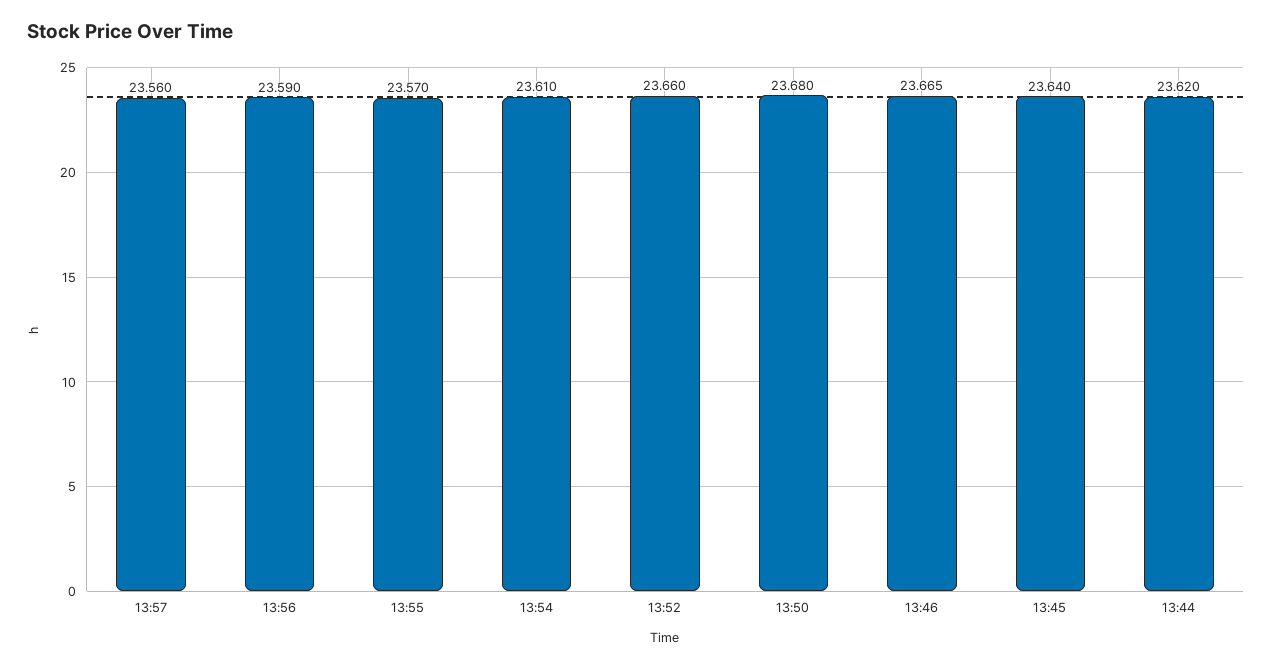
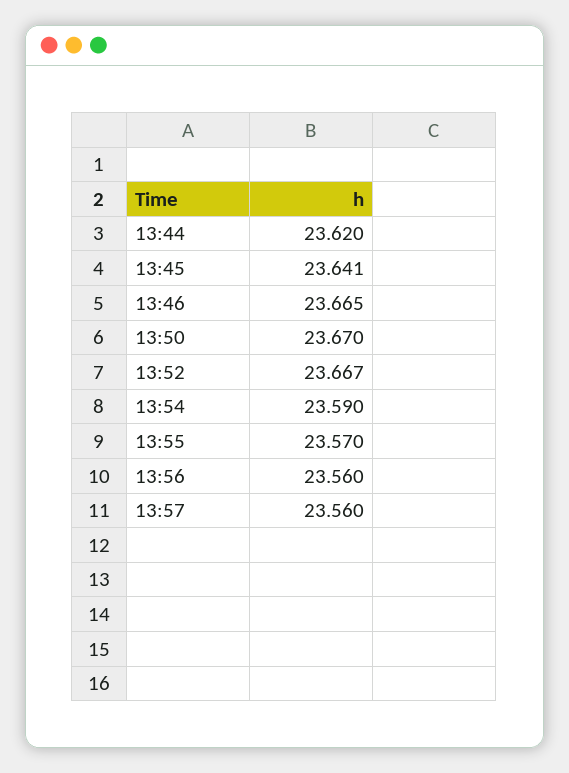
13:56: 23.59 -> 23.56
13:54: 23.61 -> 23.59
13:52: 23.66 -> 23.667
13:50: 23.68 -> 23.67
13:45: 23.64 -> 23.641

